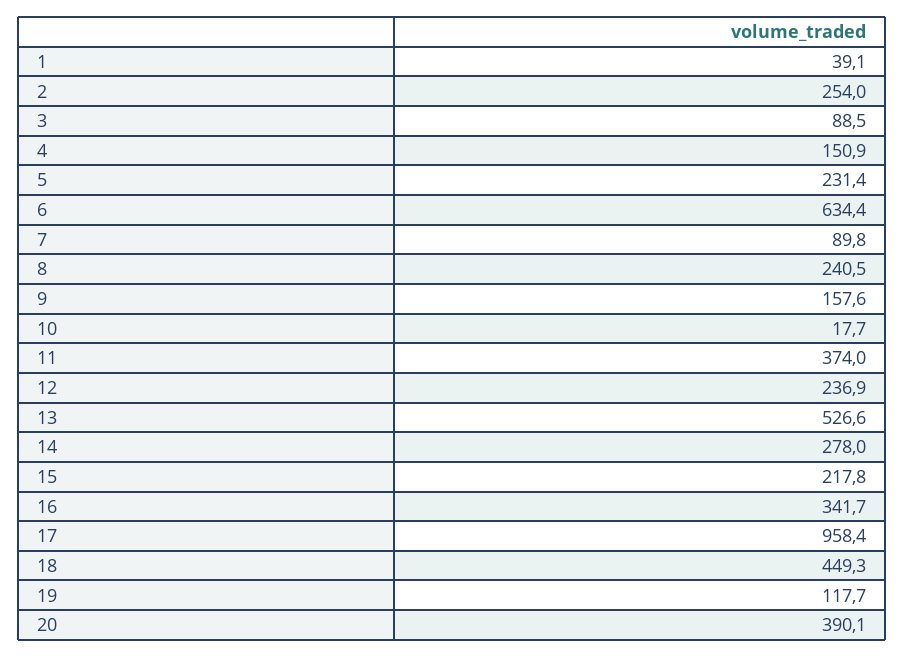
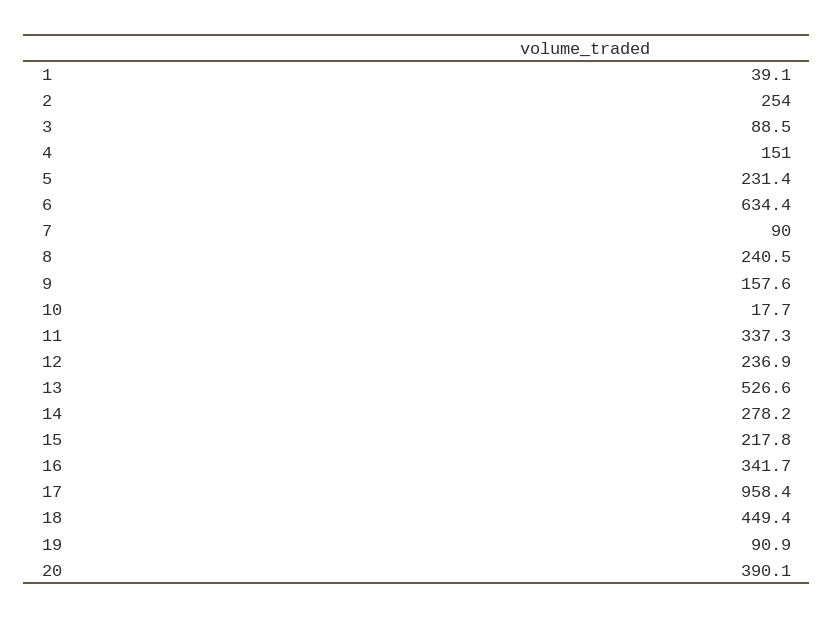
4: 150.9 -> 151
7: 89.8 -> 90
11: 374 -> 337.3
14: 278 -> 278.2
18: 449.3 -> 449.4
19: 117.7 -> 90.9

